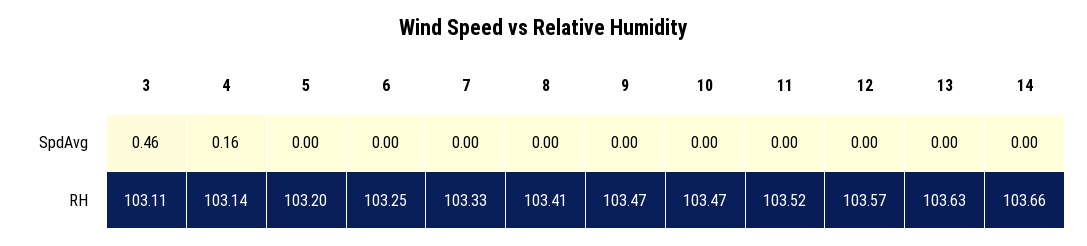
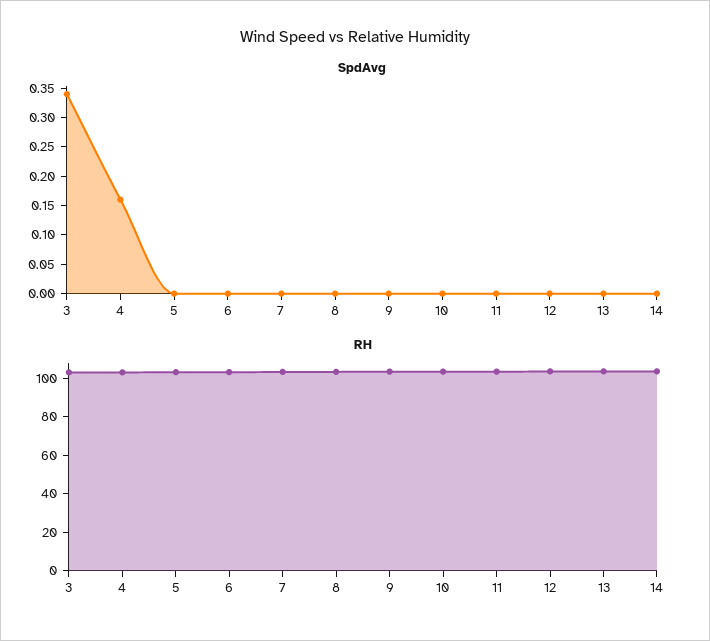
SpdAvg, 3: 0.46 -> 0.35

